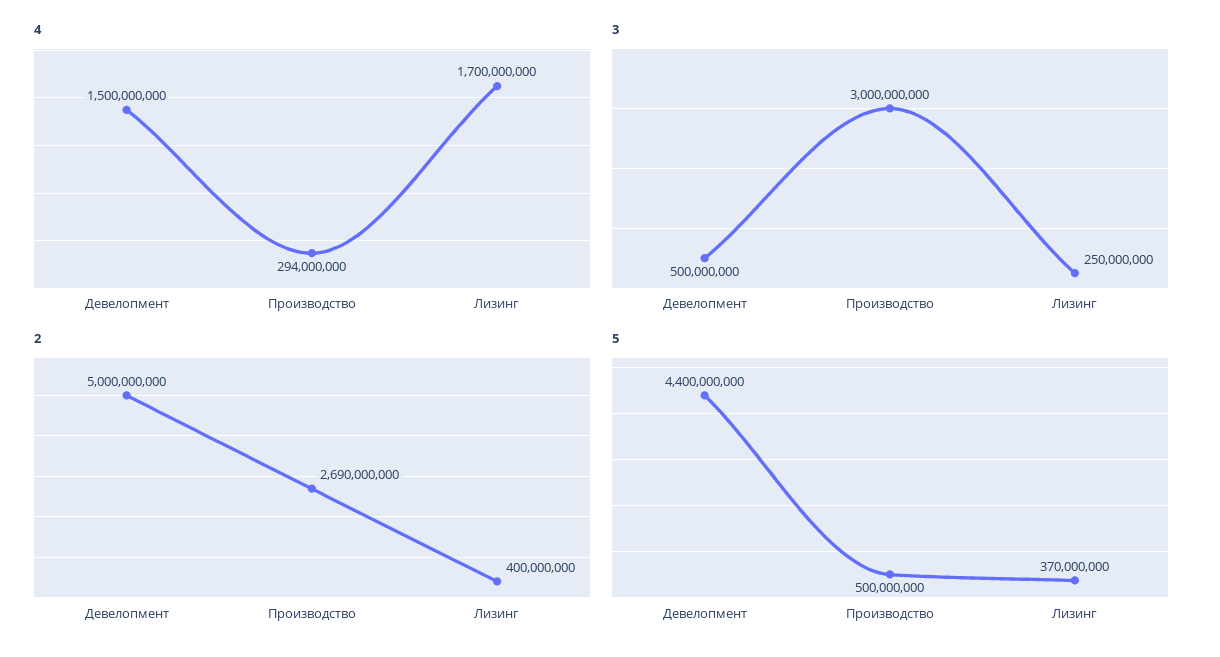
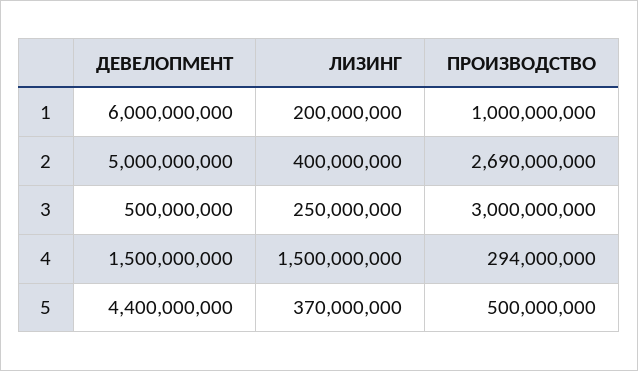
4, Лизинг: 1700000000 -> 1500000000
1, Девелопмент: none -> 6000000000
1, Лизинг: none -> 200000000
1, Производство: none -> 1000000000

